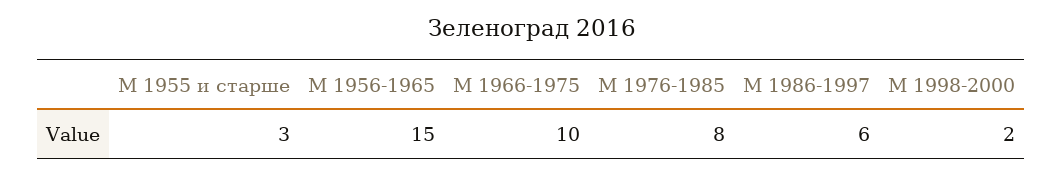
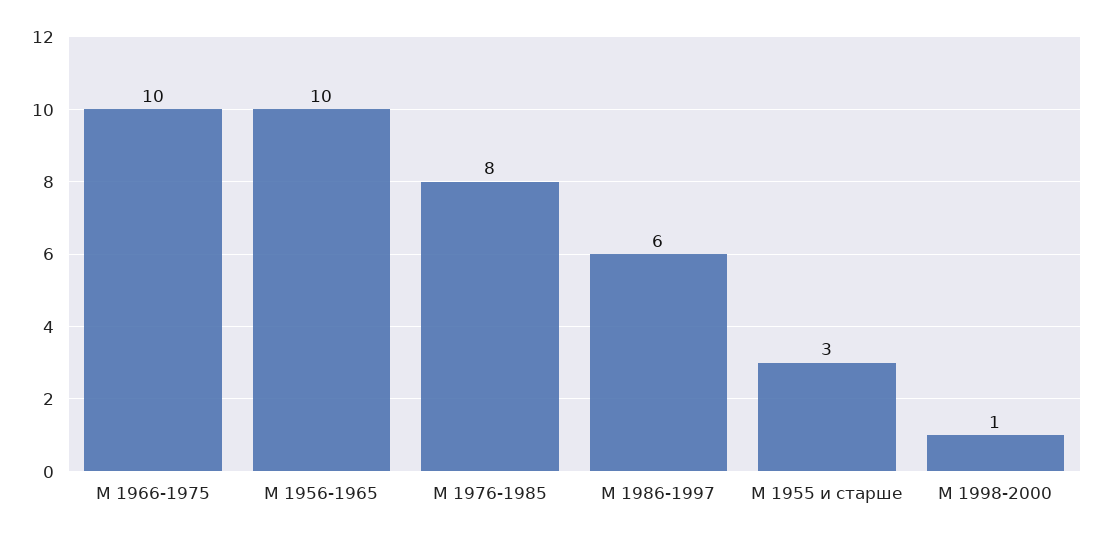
M 1956-1965: 15 -> 10
M 1998-2000: 2 -> 1

